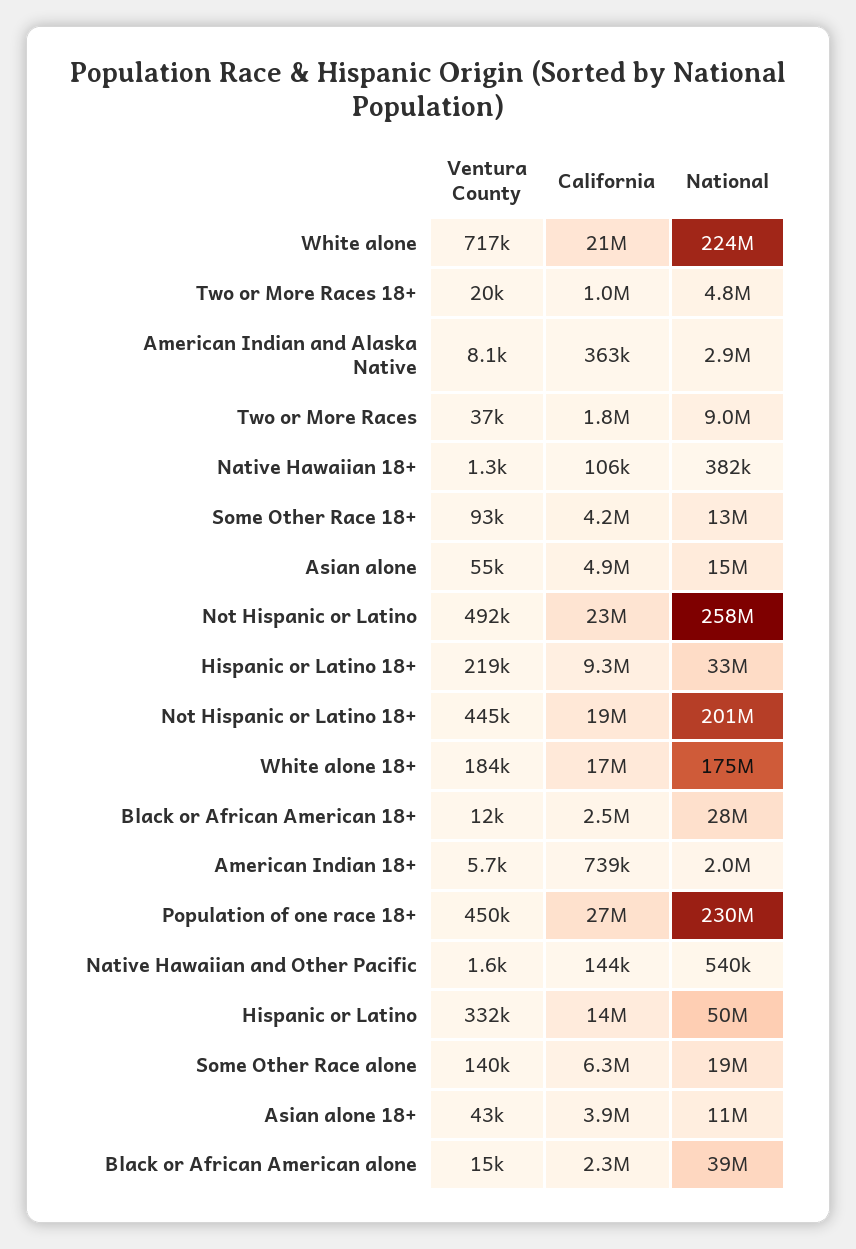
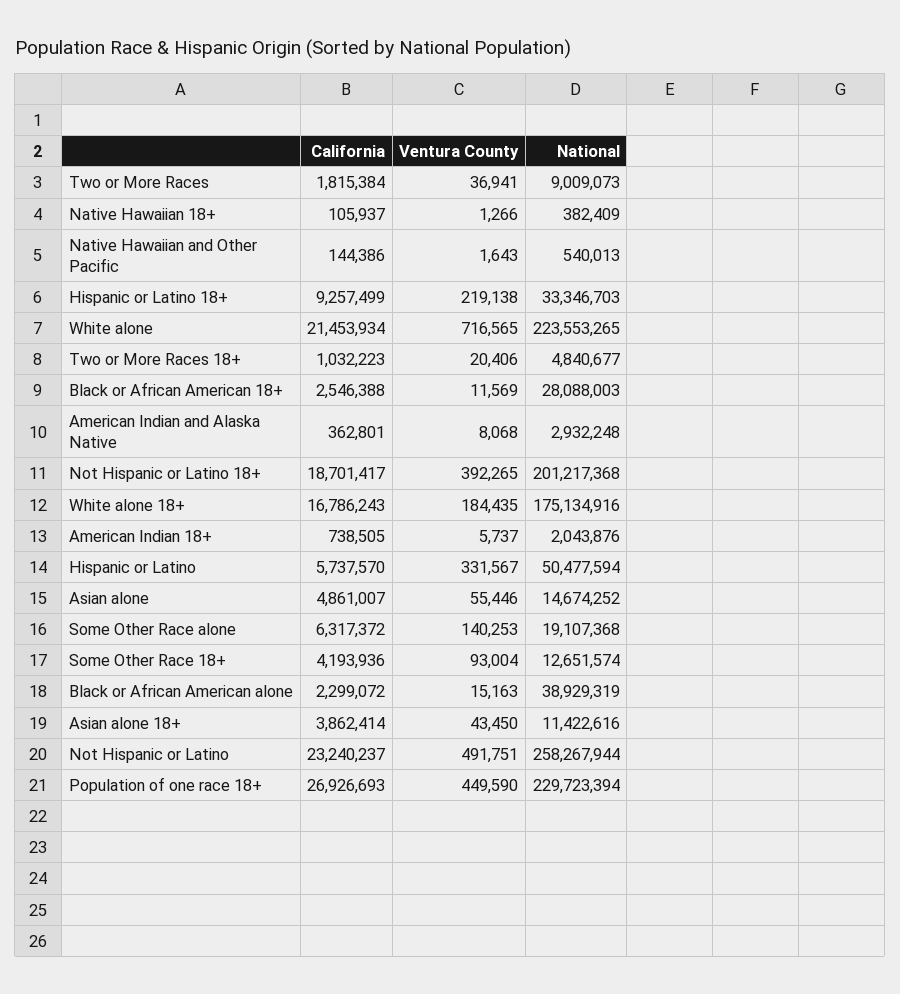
Ventura County, Not Hispanic or Latino 18+: 445000 -> 392265
California, Hispanic or Latino: 14000000 -> 5737570

